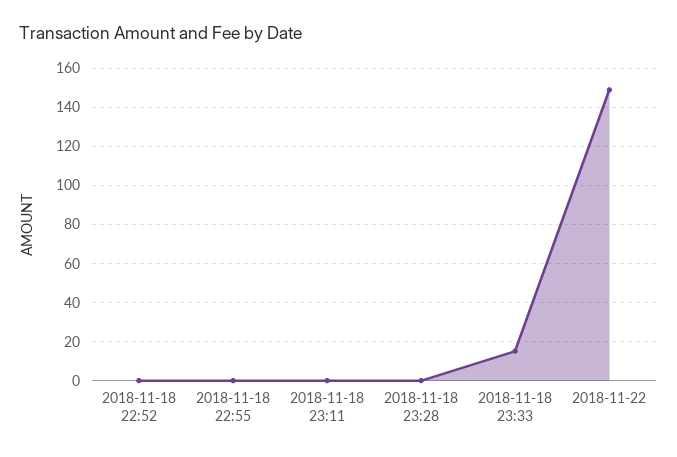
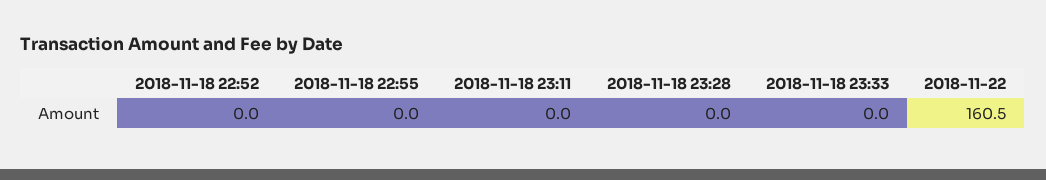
2018-11-18 23:33: 15 -> 0
2018-11-22: 150 -> 160.5

